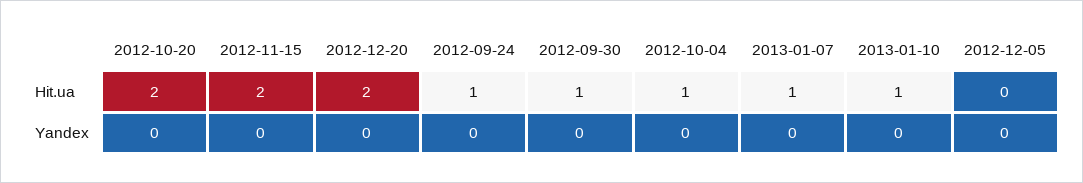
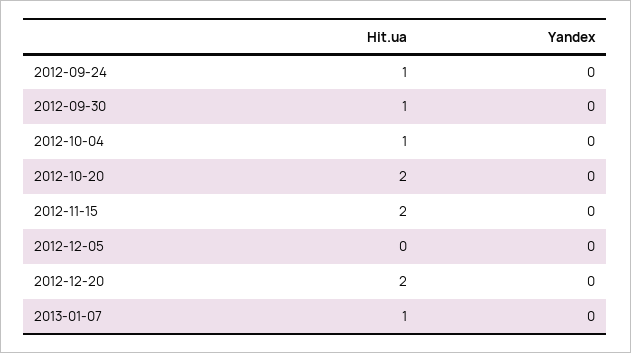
2013-01-10, Hit.ua: 1 -> none
2013-01-10, Yandex: 0 -> none

